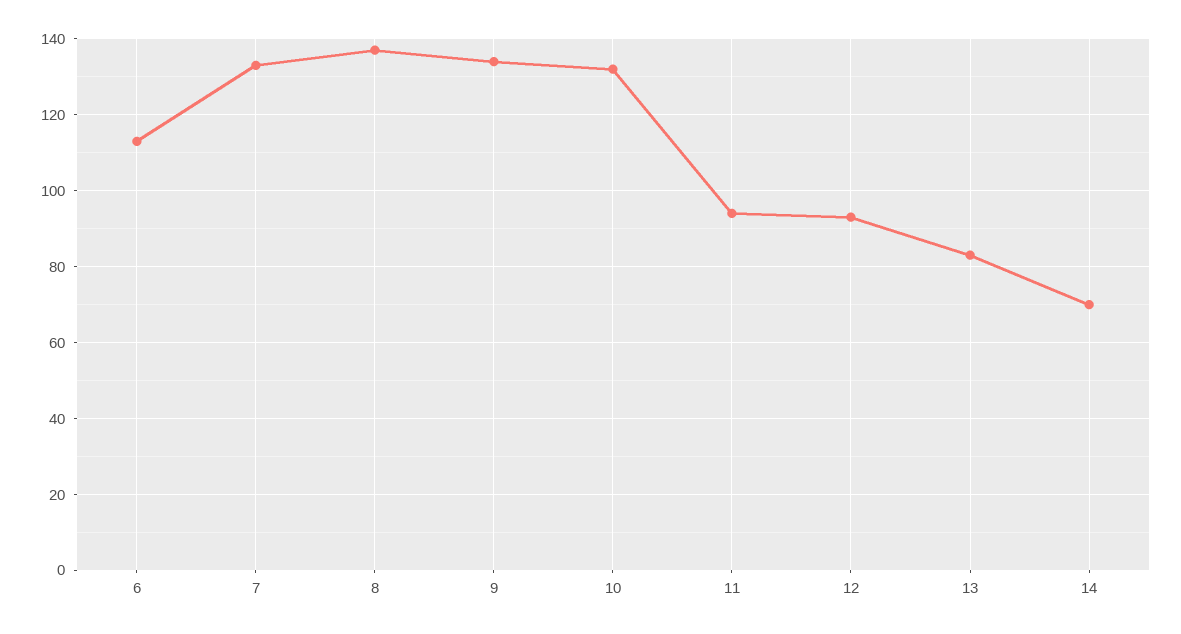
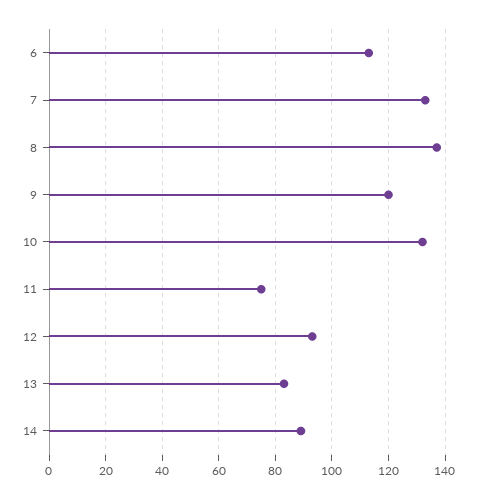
9: 135 -> 120
11: 95 -> 75
14: 70 -> 90

